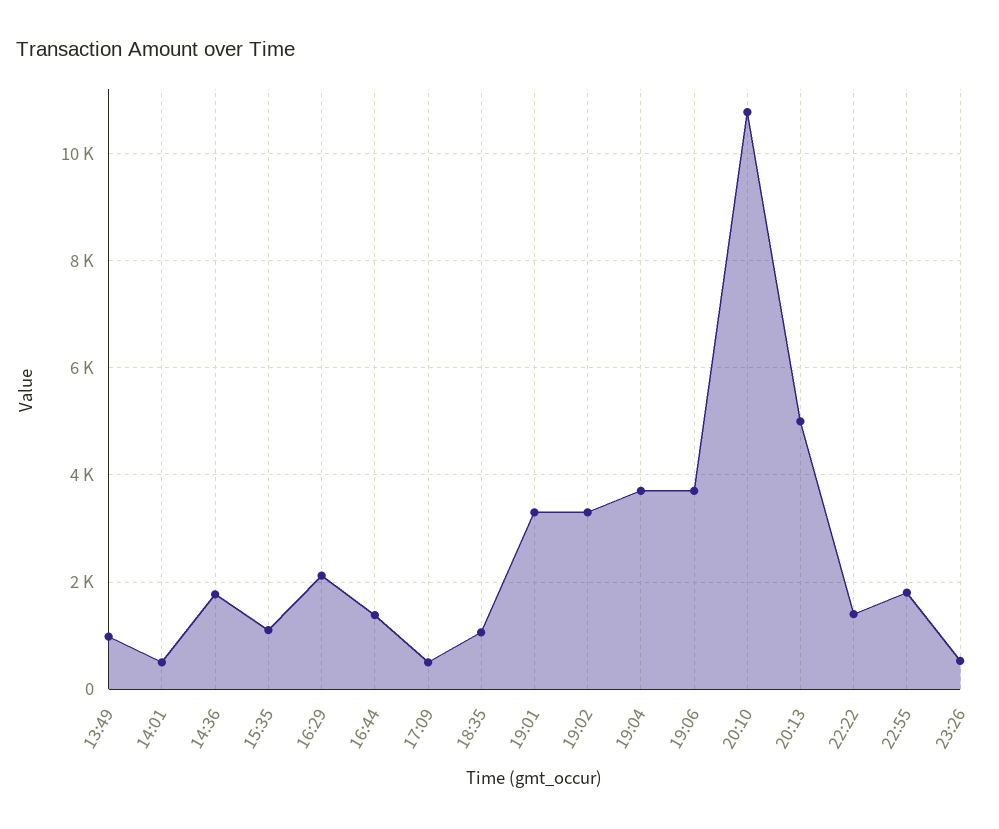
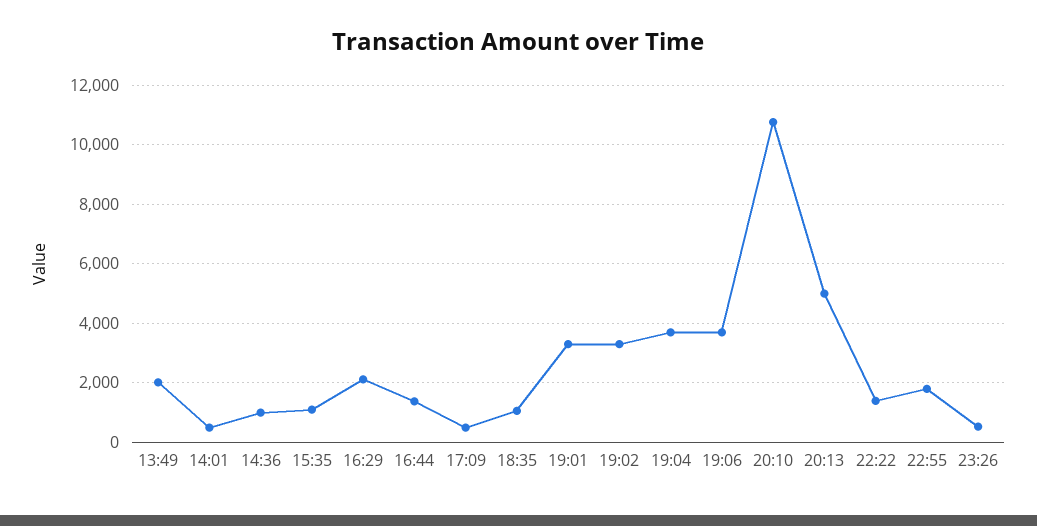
13:49: 1000 -> 2000
14:36: 1800 -> 1000

